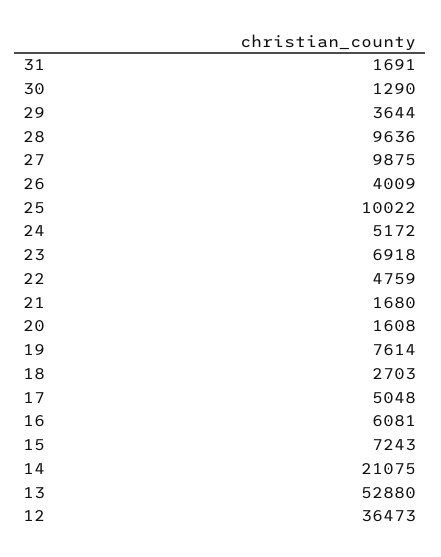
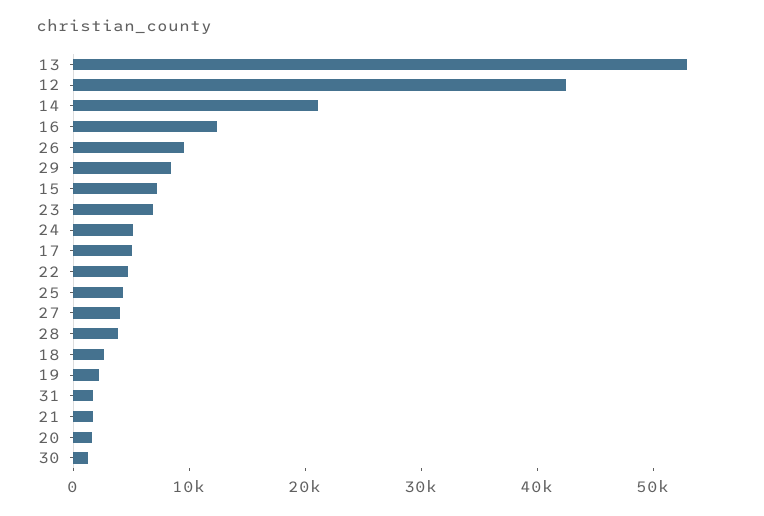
29: 3644 -> 8000
28: 9636 -> 4000
27: 9875 -> 4000
26: 4009 -> 10000
25: 10022 -> 4000
19: 7614 -> 2000
16: 6081 -> 12000
12: 36473 -> 42000

